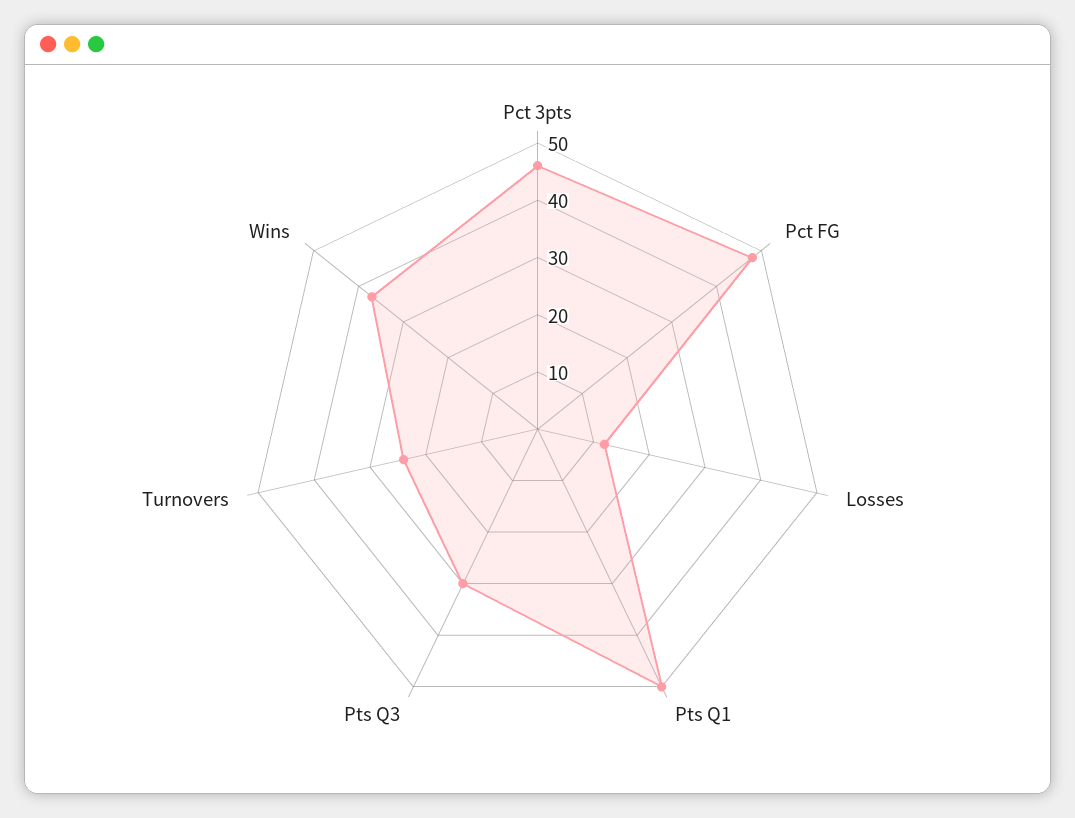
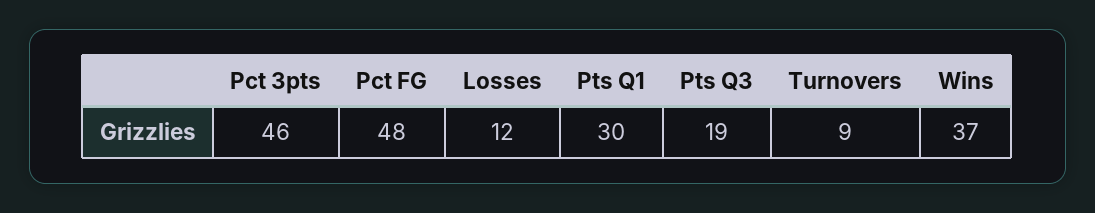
Pts Q1: 50 -> 30
Pts Q3: 30 -> 19
Turnovers: 25 -> 9

